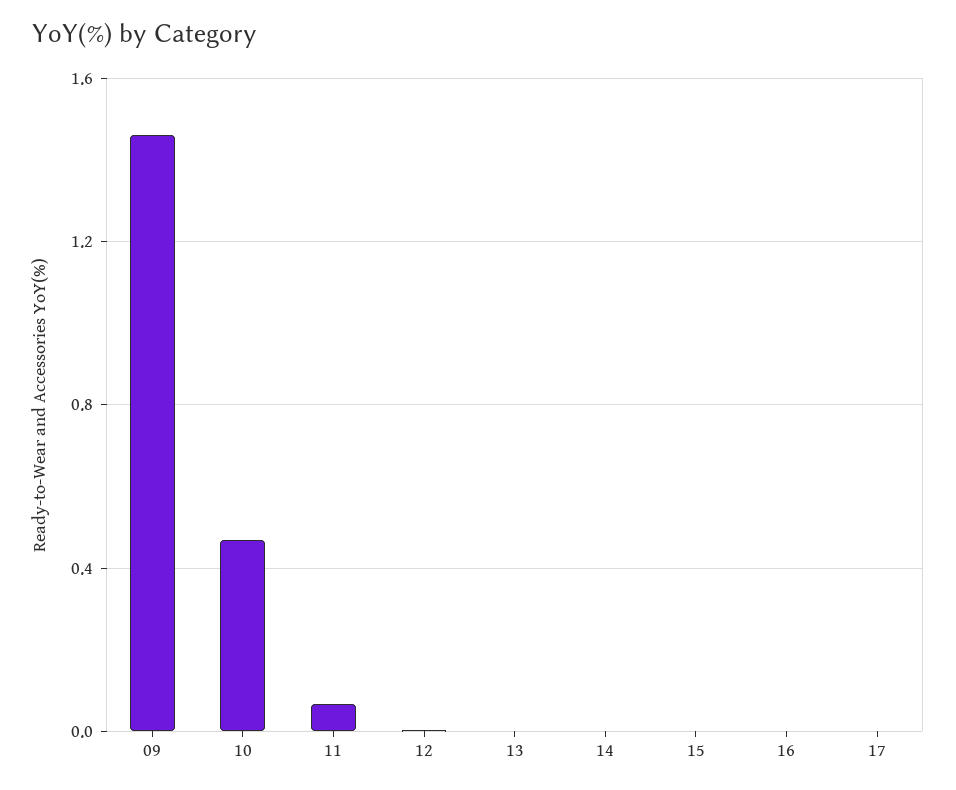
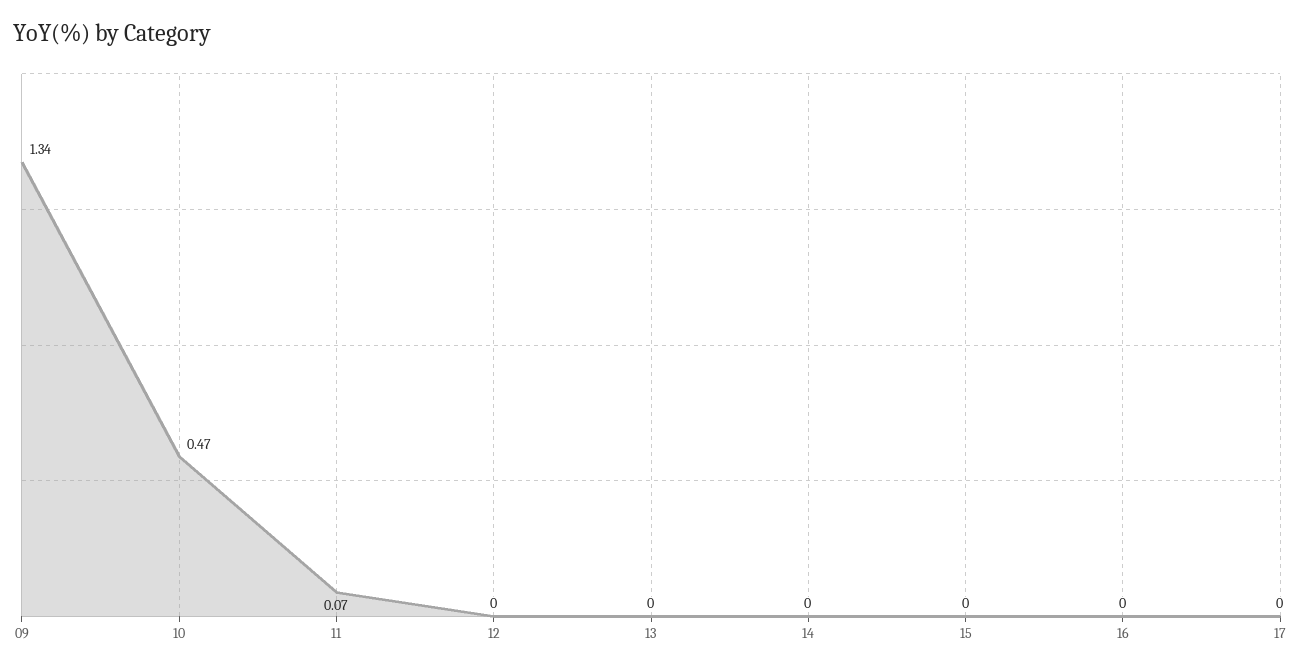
09: 1.45 -> 1.34

